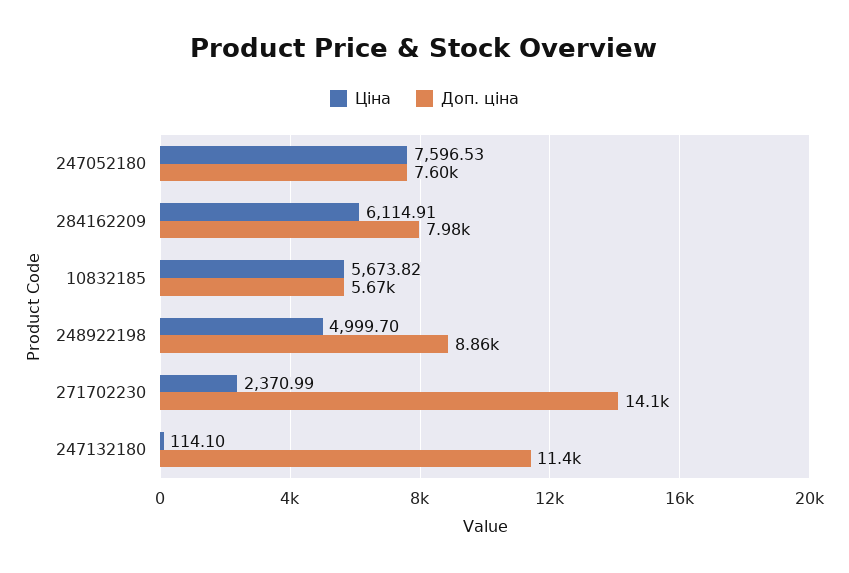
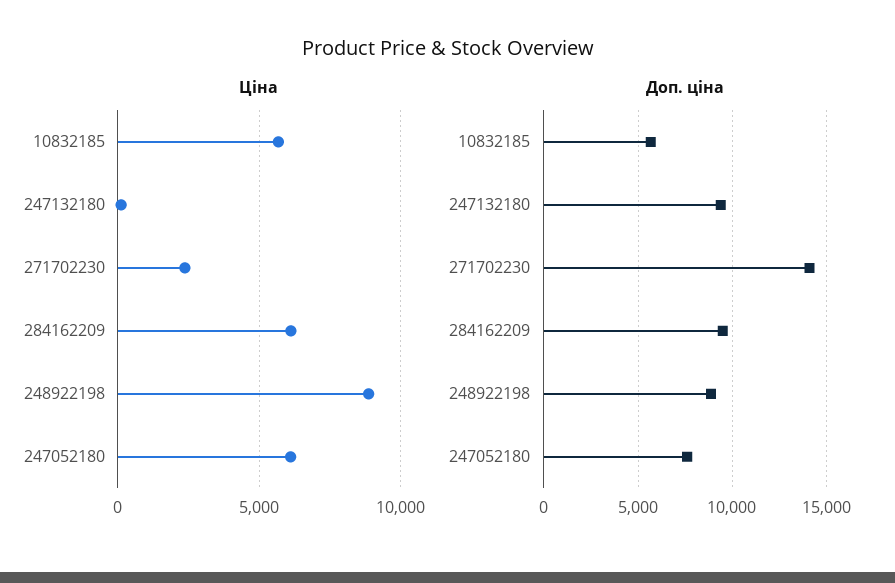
Ціна, 247052180: 7596.53 -> 6000
Доп. ціна, 284162209: 7980 -> 9500
Ціна, 248922198: 4999.7 -> 9000
Доп. ціна, 247132180: 11400 -> 9500

